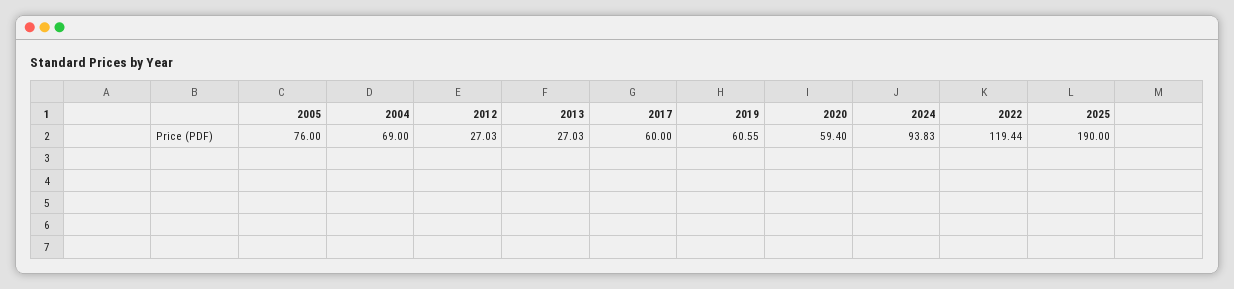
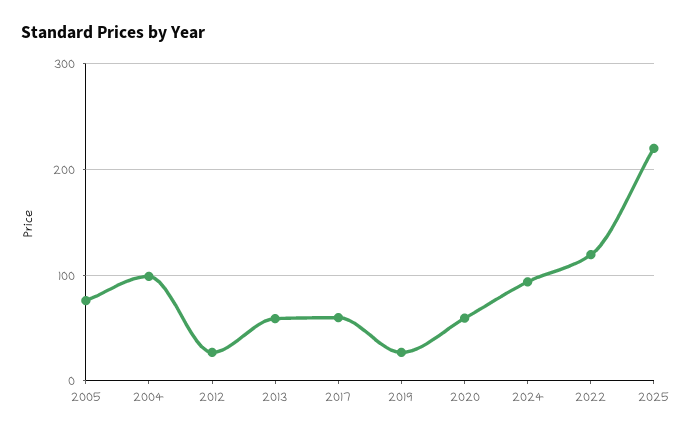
2004: 69 -> 100
2013: 27.03 -> 60
2019: 60.55 -> 30
2025: 190 -> 220

